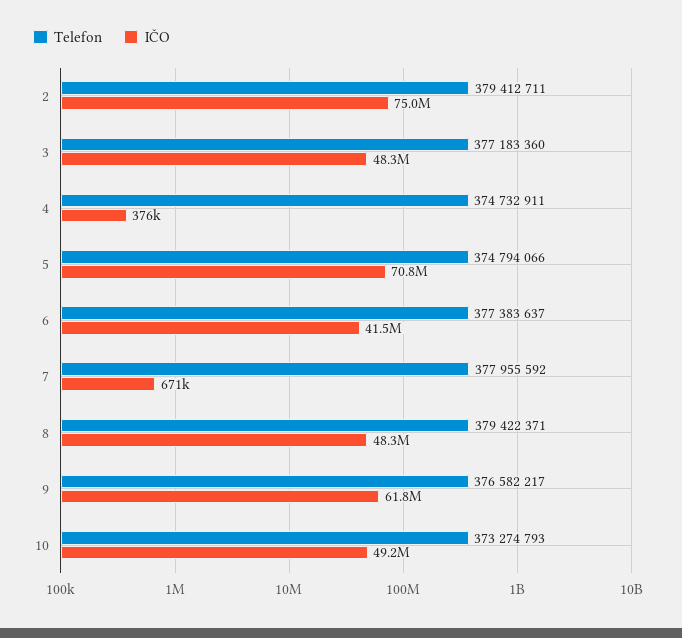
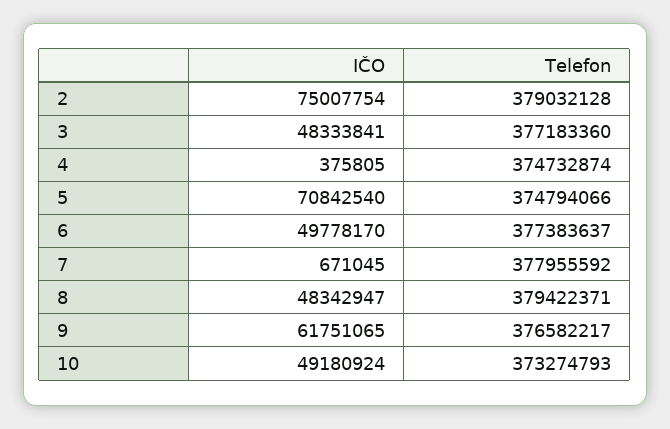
Telefon, 2: 379412711 -> 379032128
Telefon, 4: 374732911 -> 374732874
IČO, 6: 41500000 -> 49778170

